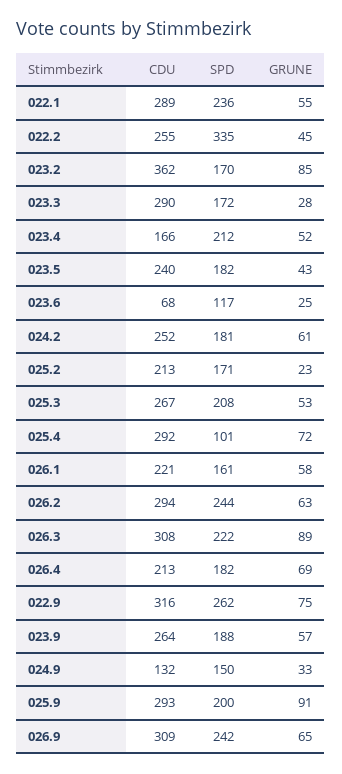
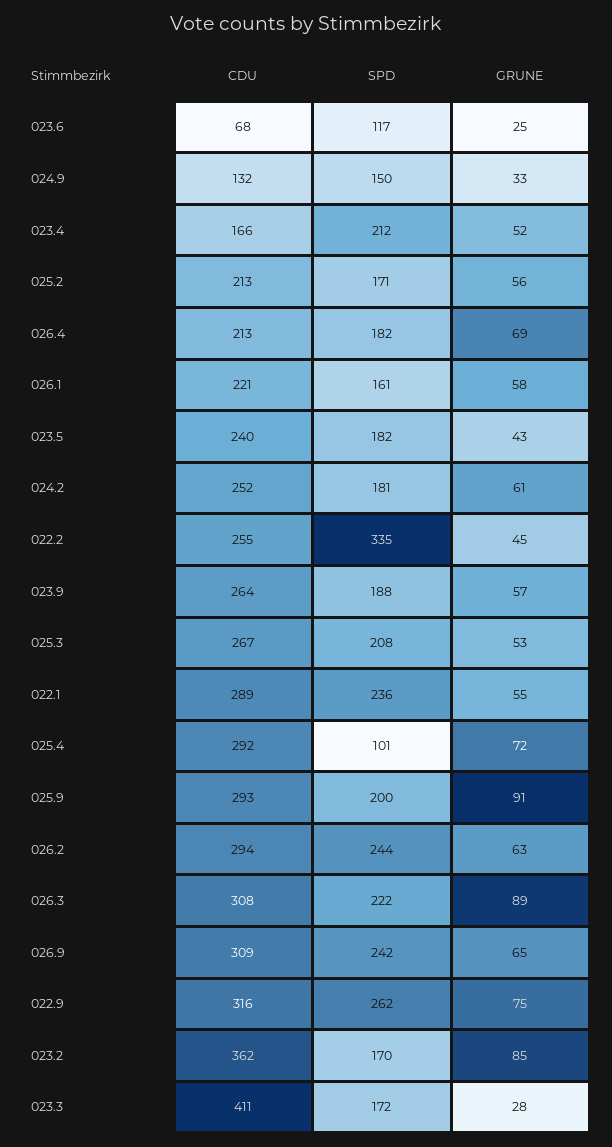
CDU, 023.3: 290 -> 411
GRUNE, 025.2: 23 -> 56

